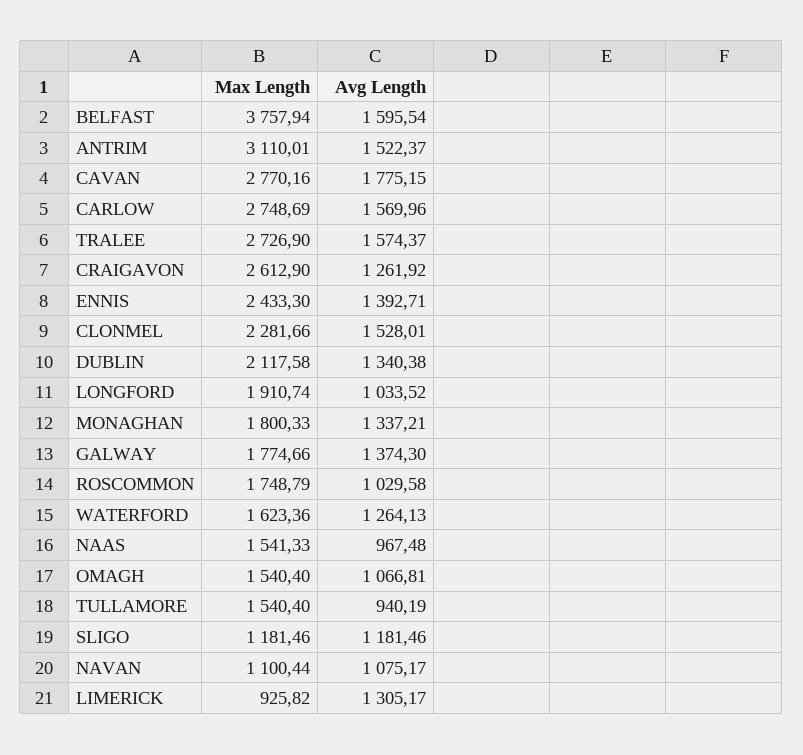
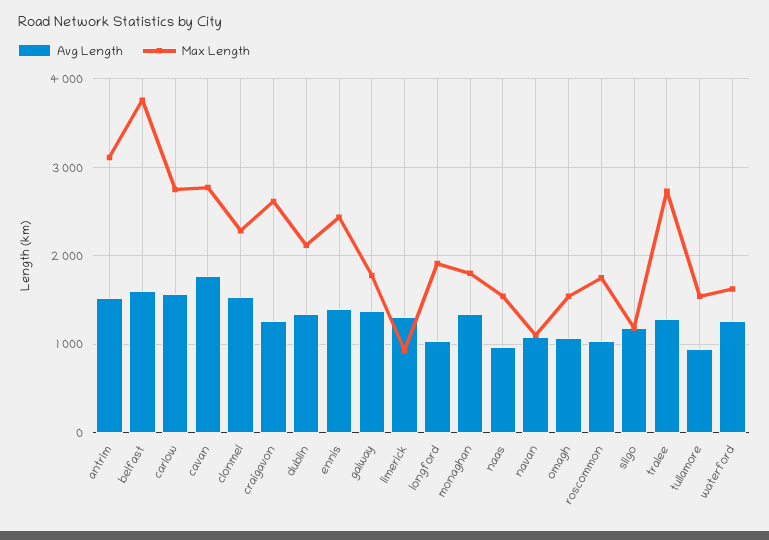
Avg Length, TRALEE: 1574.37 -> 1300

